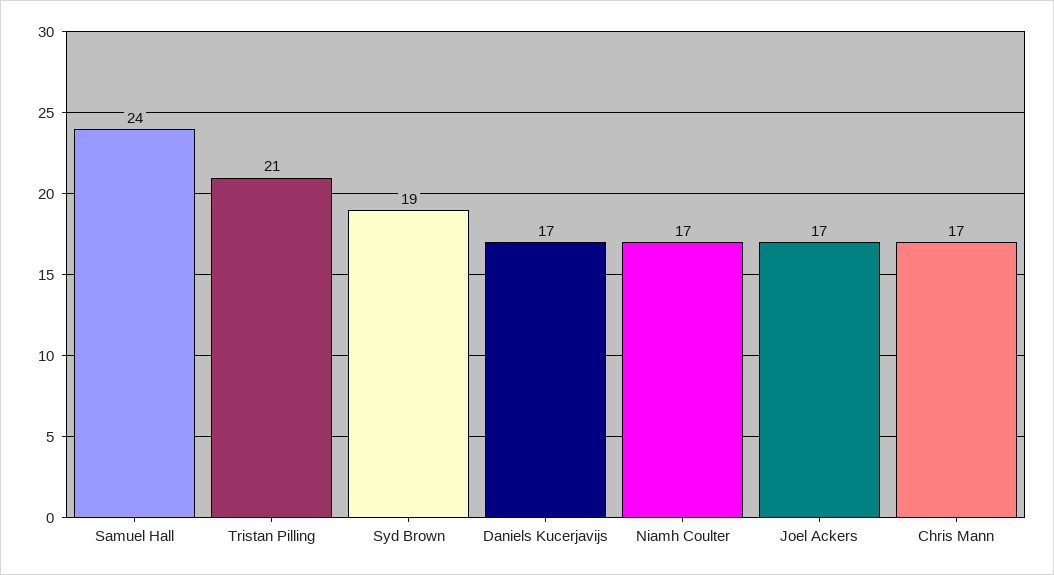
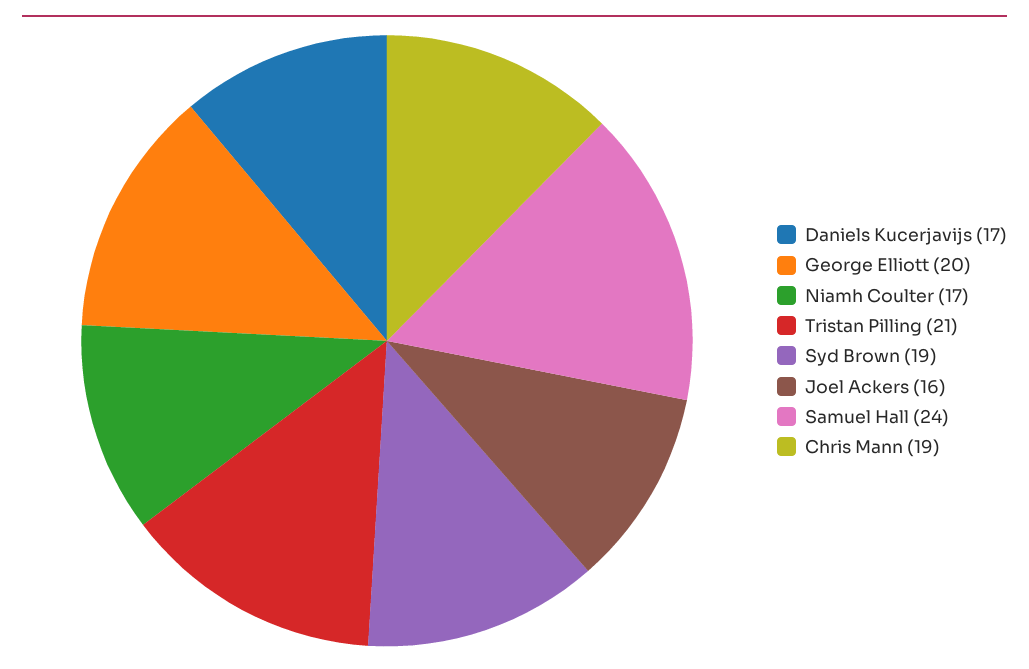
Joel Ackers: 17 -> 16
Chris Mann: 17 -> 19
George Elliott: none -> 20

